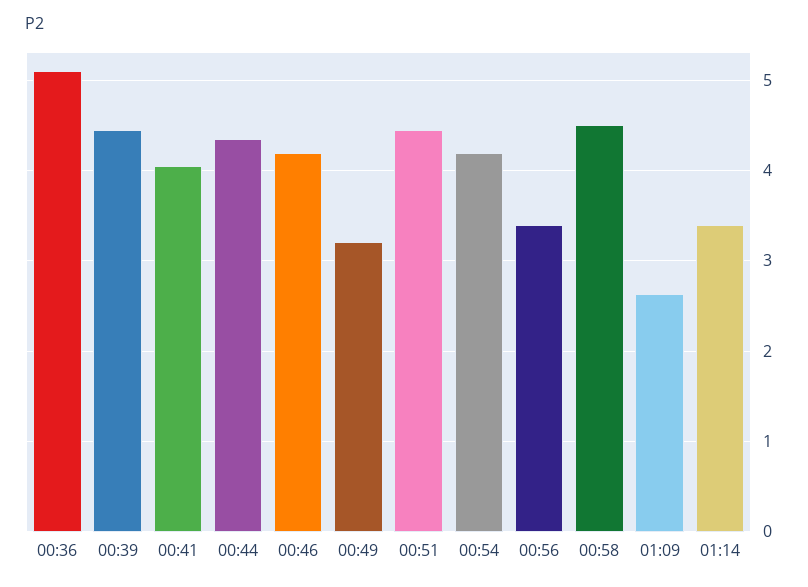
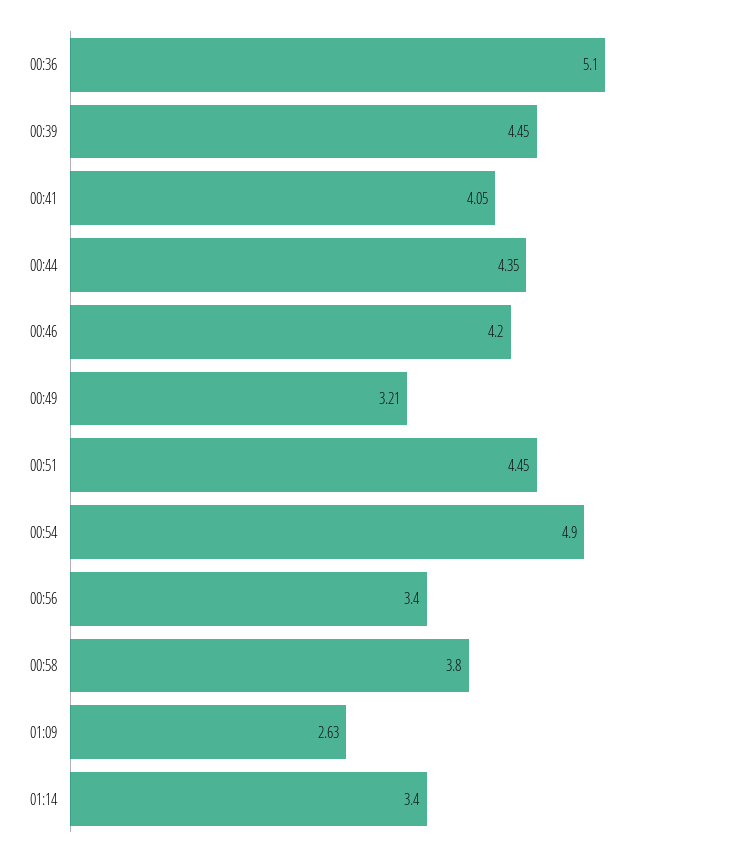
00:54: 4.2 -> 4.9
00:58: 4.5 -> 3.8

